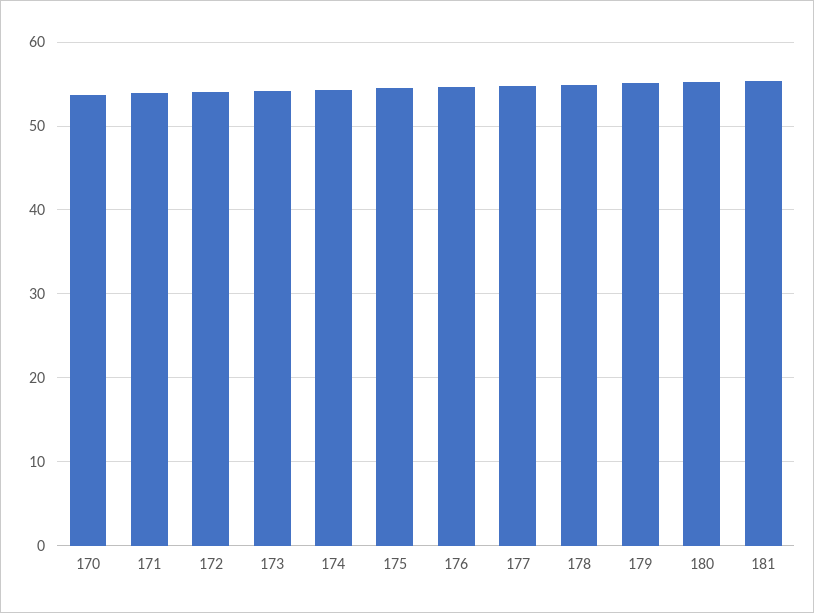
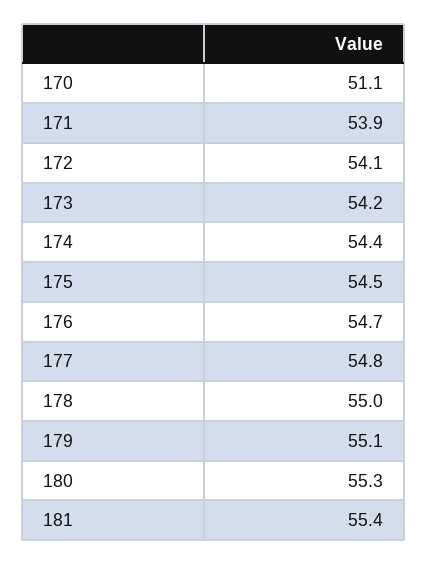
170: 54 -> 51.1

